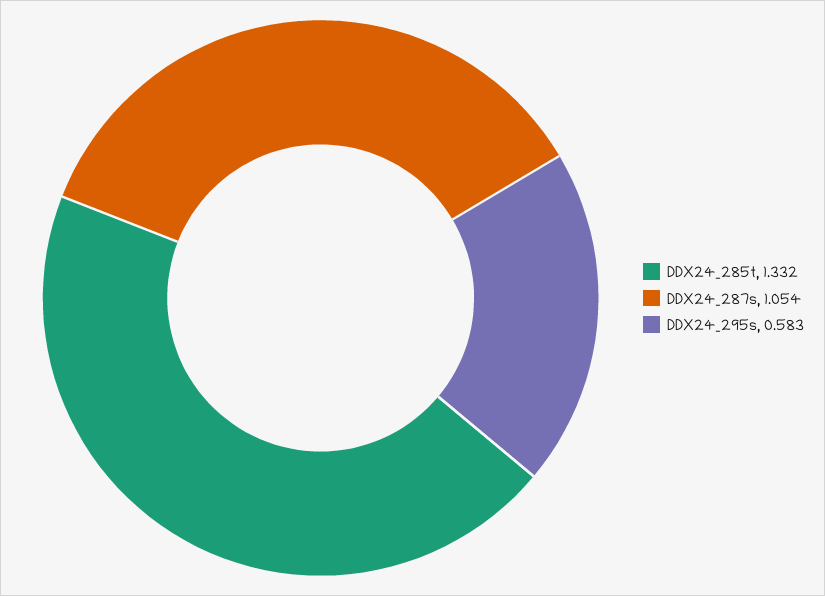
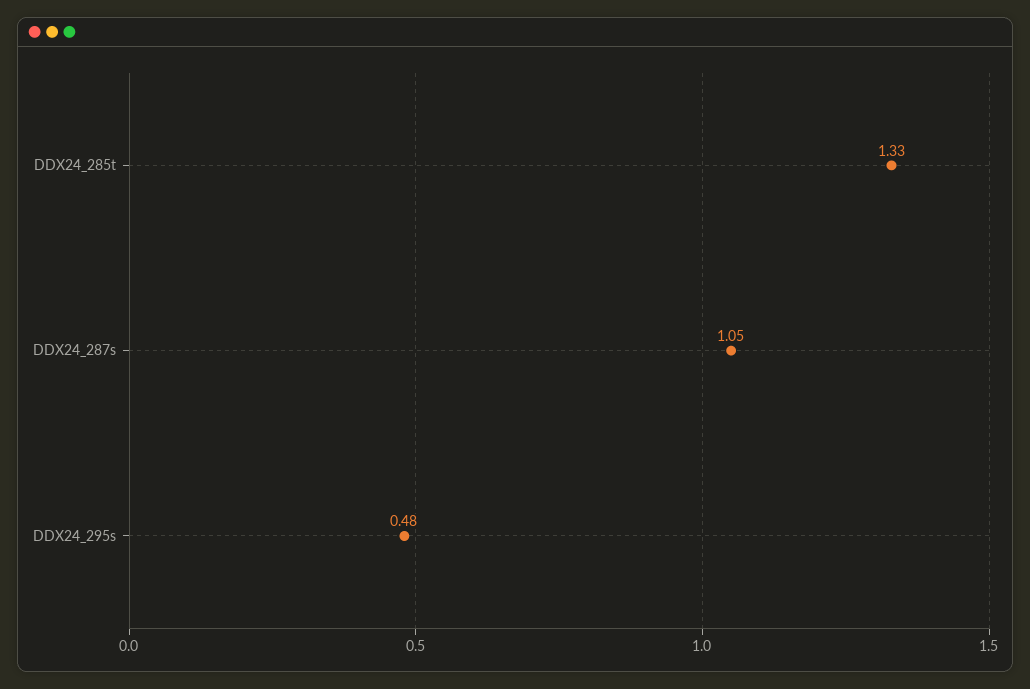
DDX24_295s: 0.583 -> 0.48

